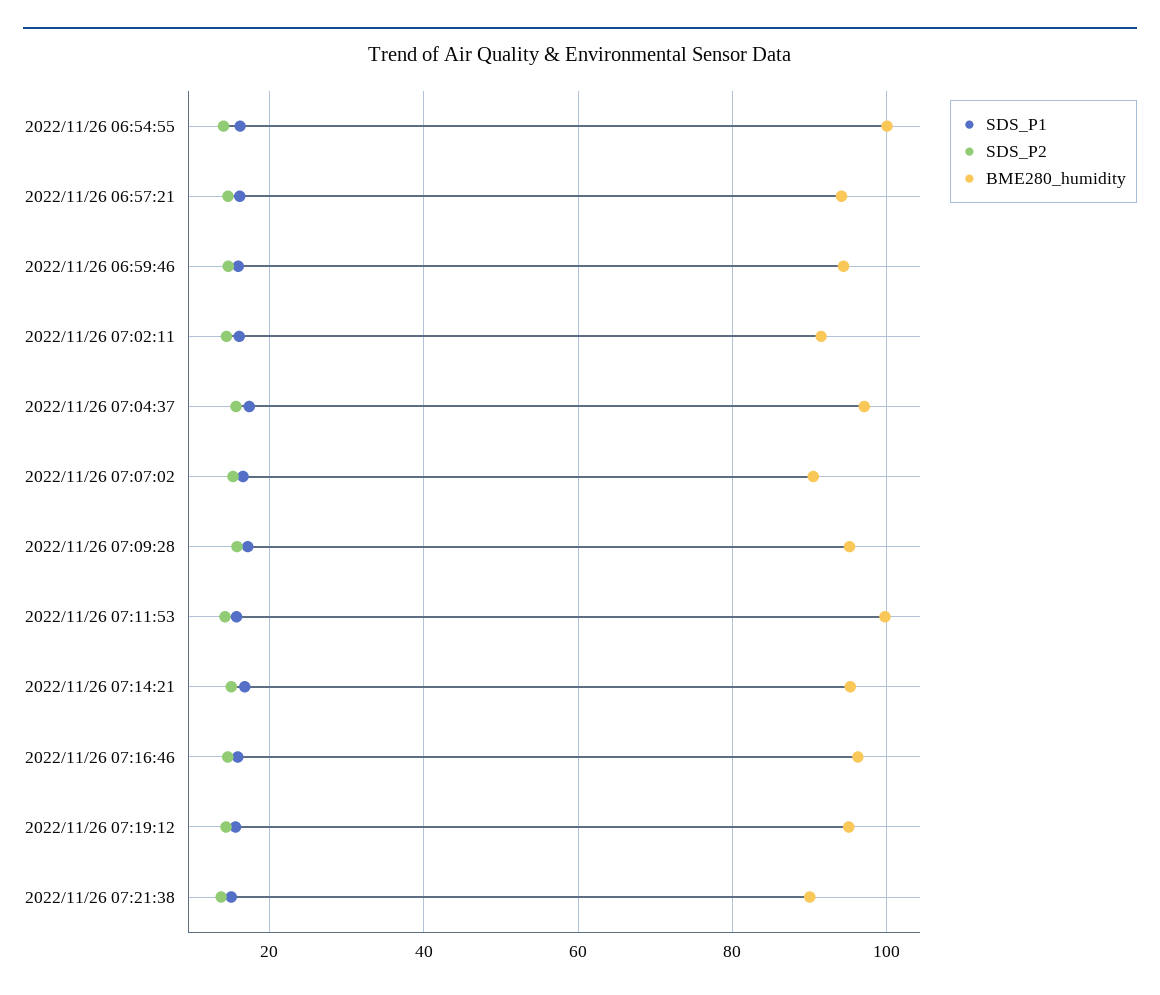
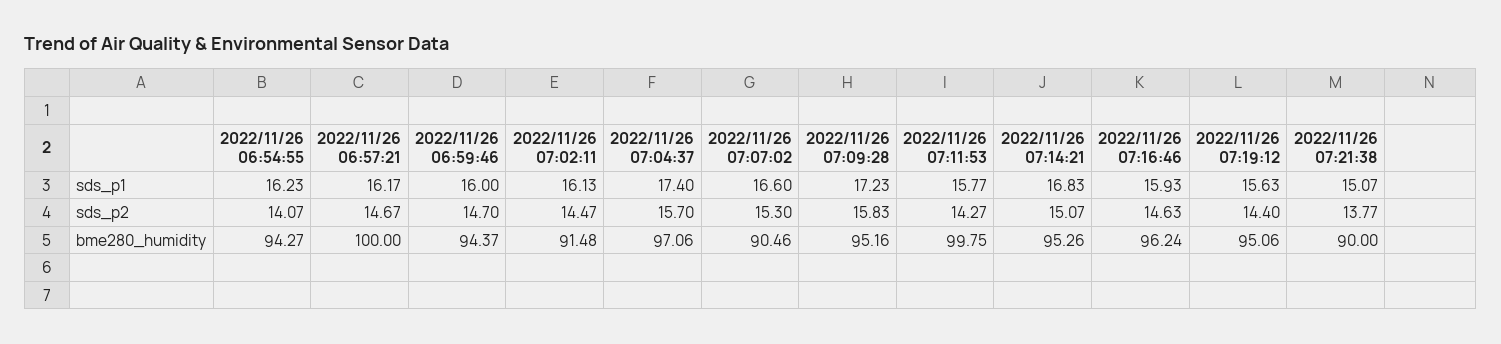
BME280_humidity, 2022/11/26 06:54:55: 100 -> 94.27
BME280_humidity, 2022/11/26 06:57:21: 94 -> 100

